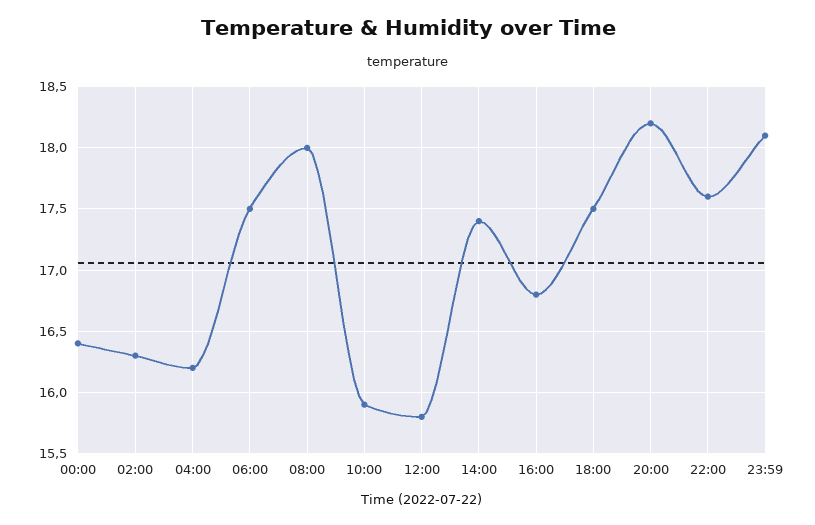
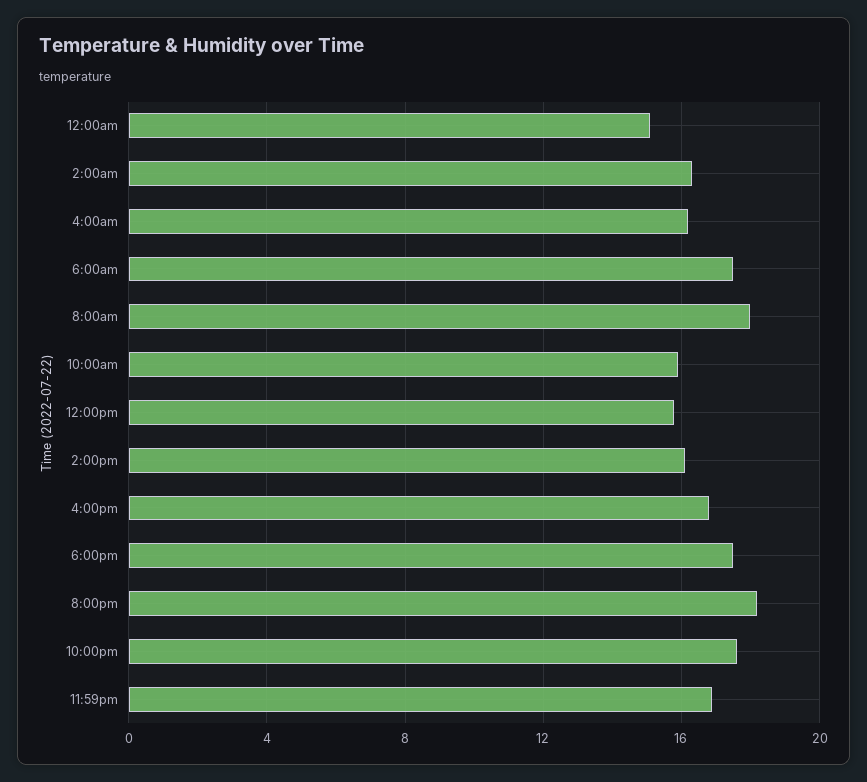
00:00: 16.4 -> 15
14:00: 17.4 -> 16
23:59: 18.1 -> 17

